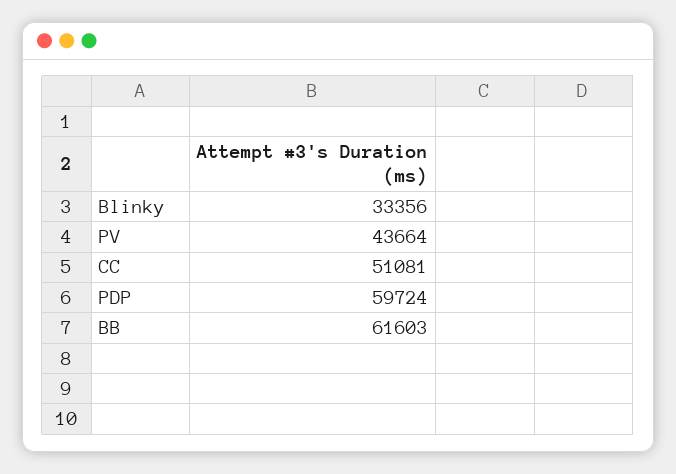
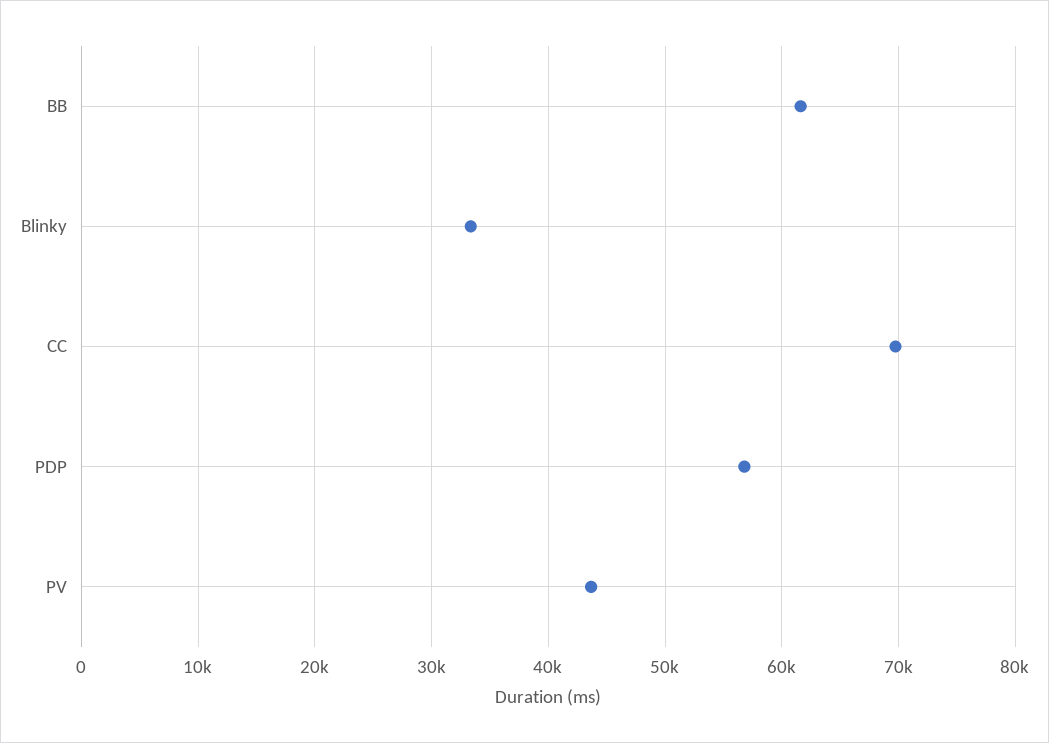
CC: 51081 -> 70000
PDP: 59724 -> 57000

